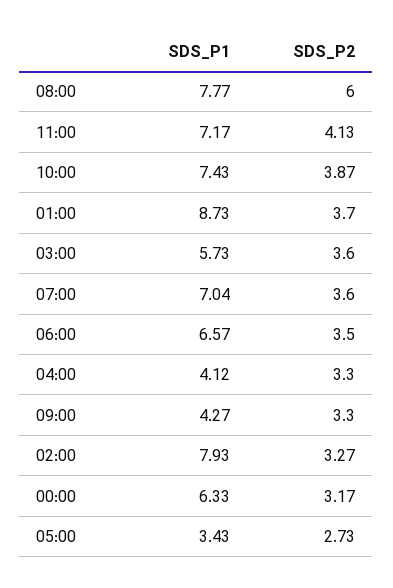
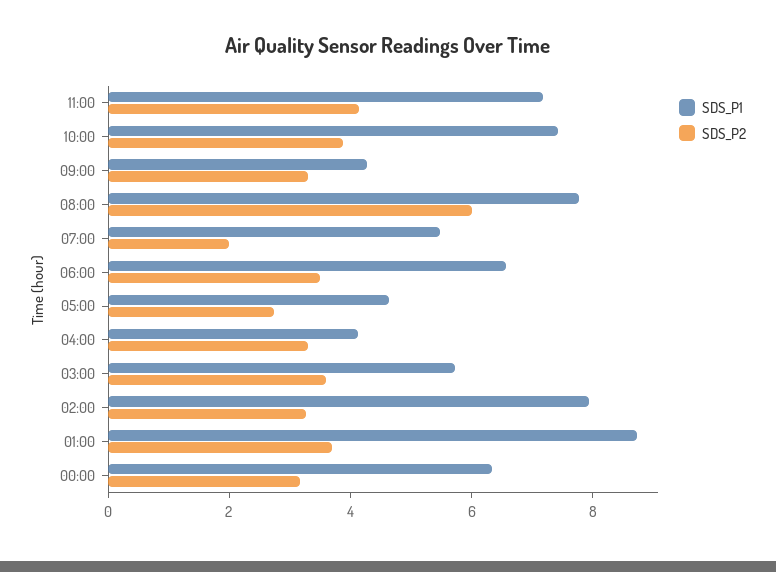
SDS_P1, 07:00: 7.04 -> 5.5
SDS_P2, 07:00: 3.6 -> 2
SDS_P1, 05:00: 3.43 -> 4.5

